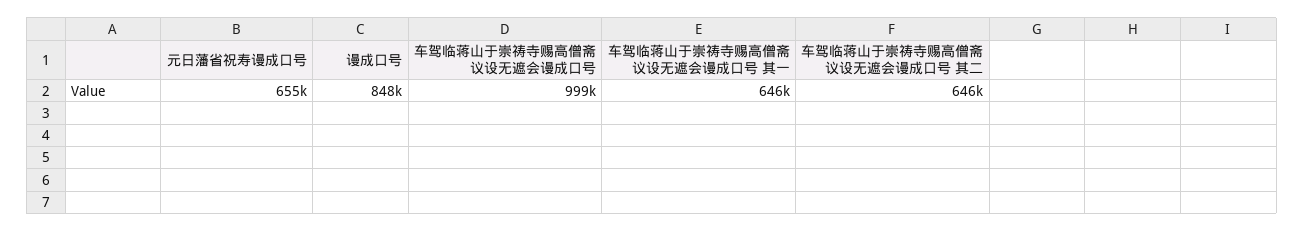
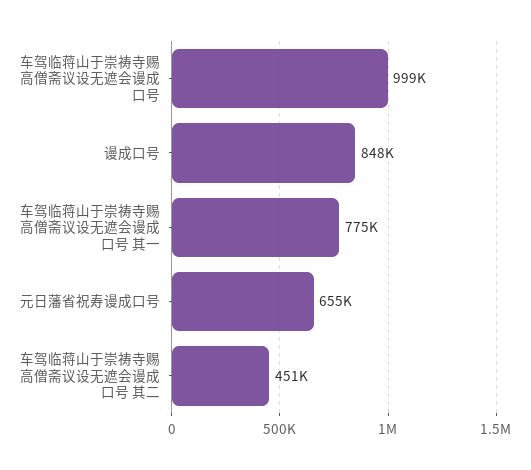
车驾临蒋山于崇祷寺赐高僧斋议设无遮会谩成口号 其一: 646000 -> 775000
车驾临蒋山于崇祷寺赐高僧斋议设无遮会谩成口号 其二: 646000 -> 451000

